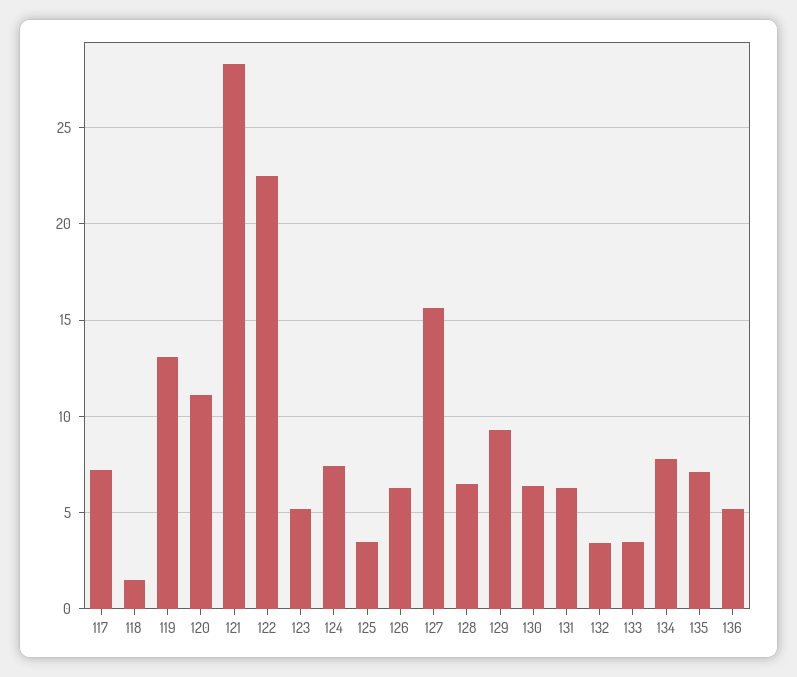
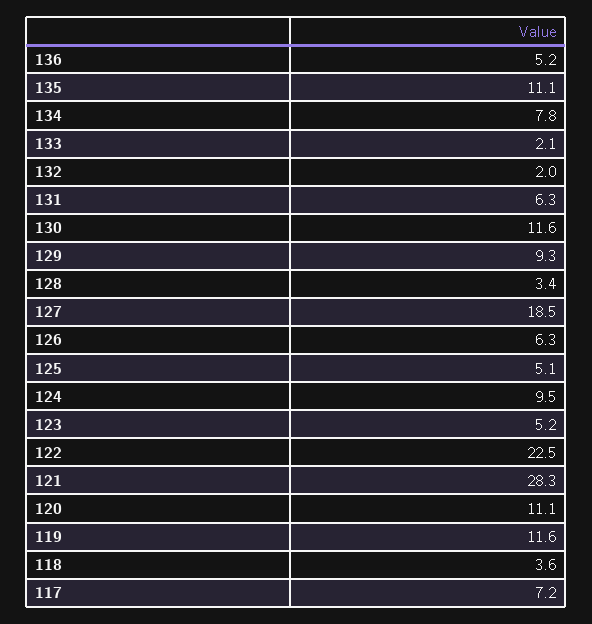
118: 1.5 -> 3.6
119: 13 -> 11.6
124: 7.5 -> 9.5
125: 3.5 -> 5.1
127: 15.5 -> 18.5
128: 6.5 -> 3.4
130: 6.5 -> 11.6
132: 3.5 -> 2
133: 3.5 -> 2.1
135: 7 -> 11.1

